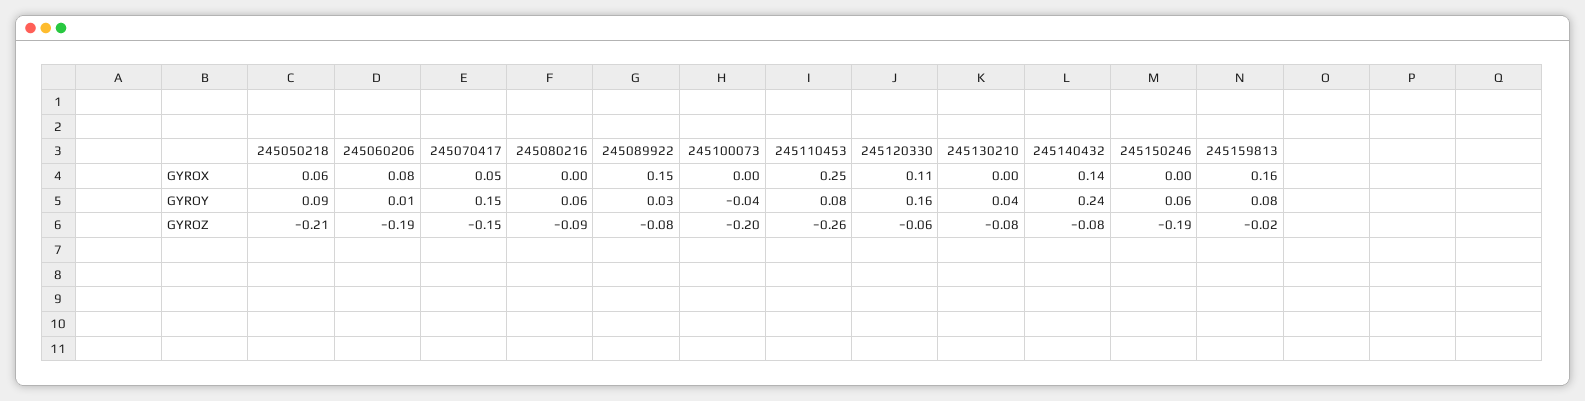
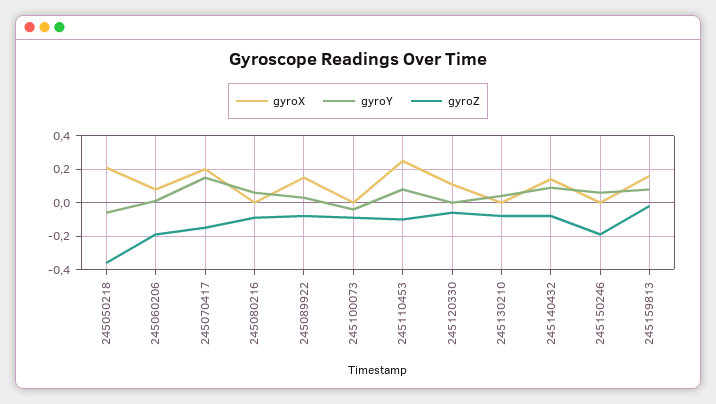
GYROX, 245050218: 0.06 -> 0.2
GYROX, 245070417: 0.05 -> 0.2
GYROY, 245050218: 0.09 -> -0.05
GYROY, 245120330: 0.16 -> 0
GYROY, 245140432: 0.24 -> 0.1
GYROZ, 245050218: -0.21 -> -0.35
GYROZ, 245100073: -0.2 -> -0.1
GYROZ, 245110453: -0.26 -> -0.1

